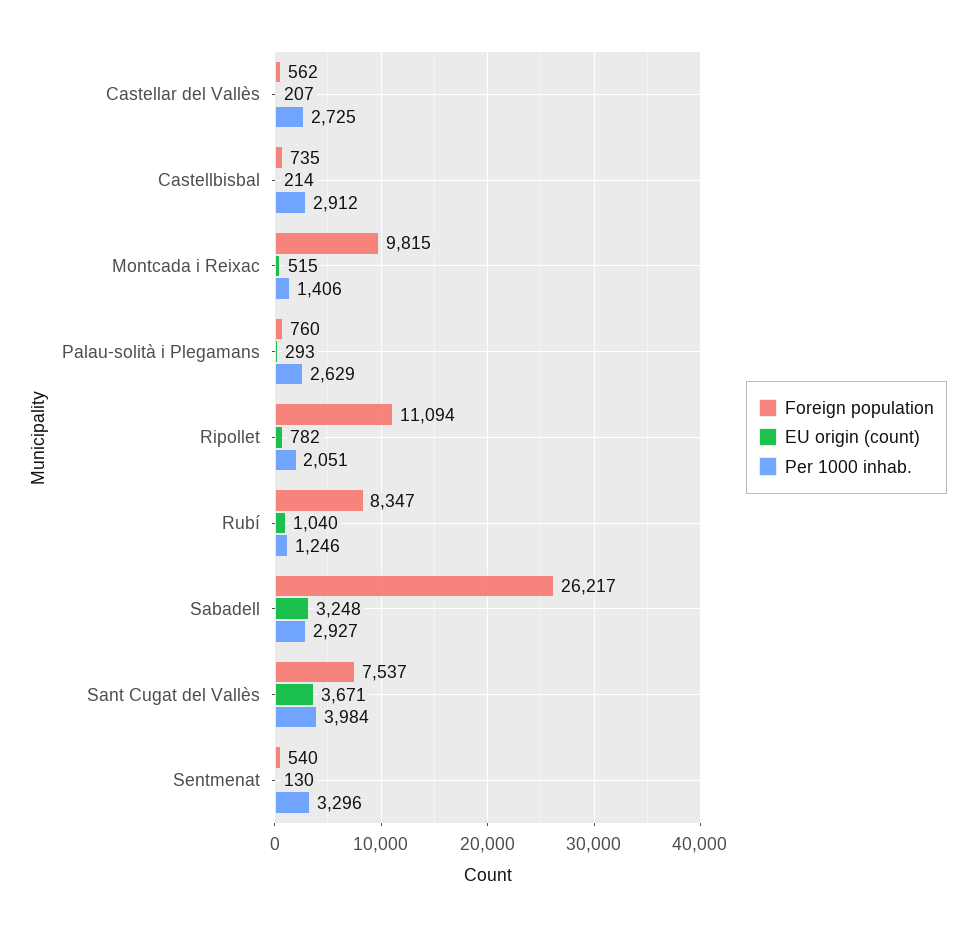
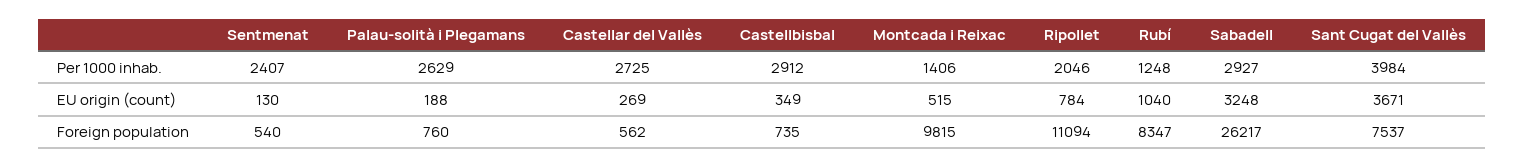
EU origin (count), Castellar del Vallès: 207 -> 269
EU origin (count), Castellbisbal: 214 -> 349
EU origin (count), Palau-solità i Plegamans: 293 -> 188
EU origin (count), Ripollet: 782 -> 784
Per 1000 inhab., Ripollet: 2051 -> 2046
Per 1000 inhab., Rubí: 1246 -> 1248
Per 1000 inhab., Sentmenat: 3296 -> 2407

